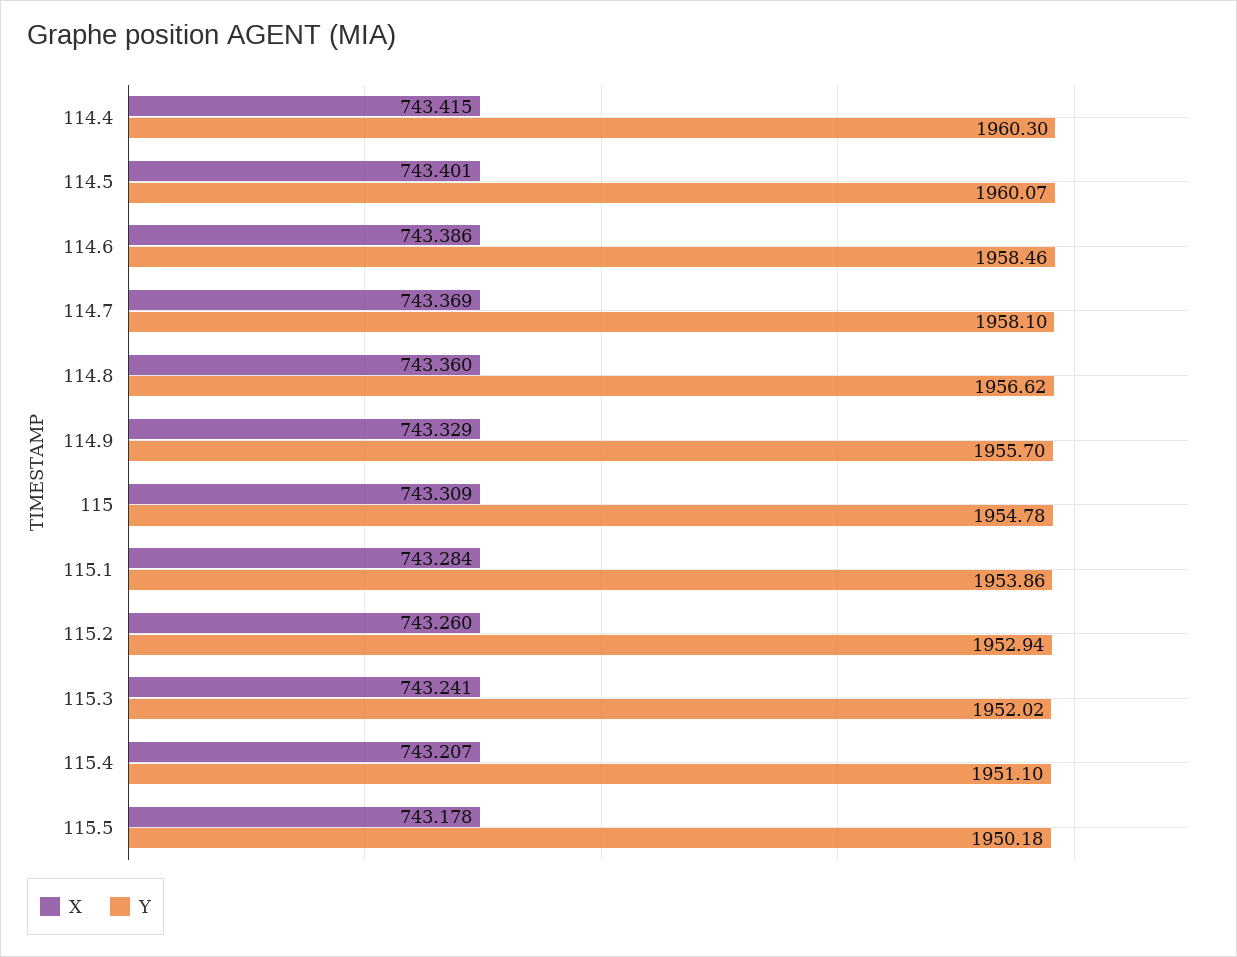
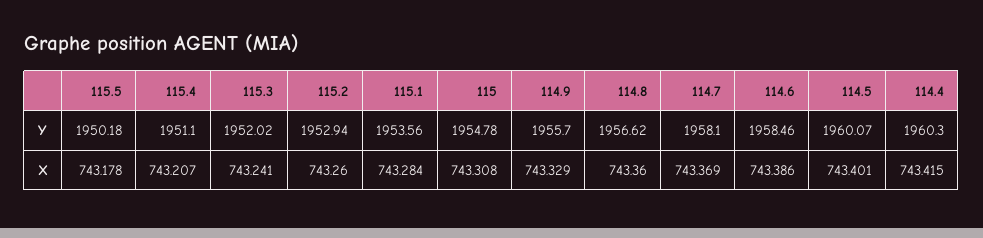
X, 115: 743.309 -> 743.308
Y, 115.1: 1953.86 -> 1953.56

